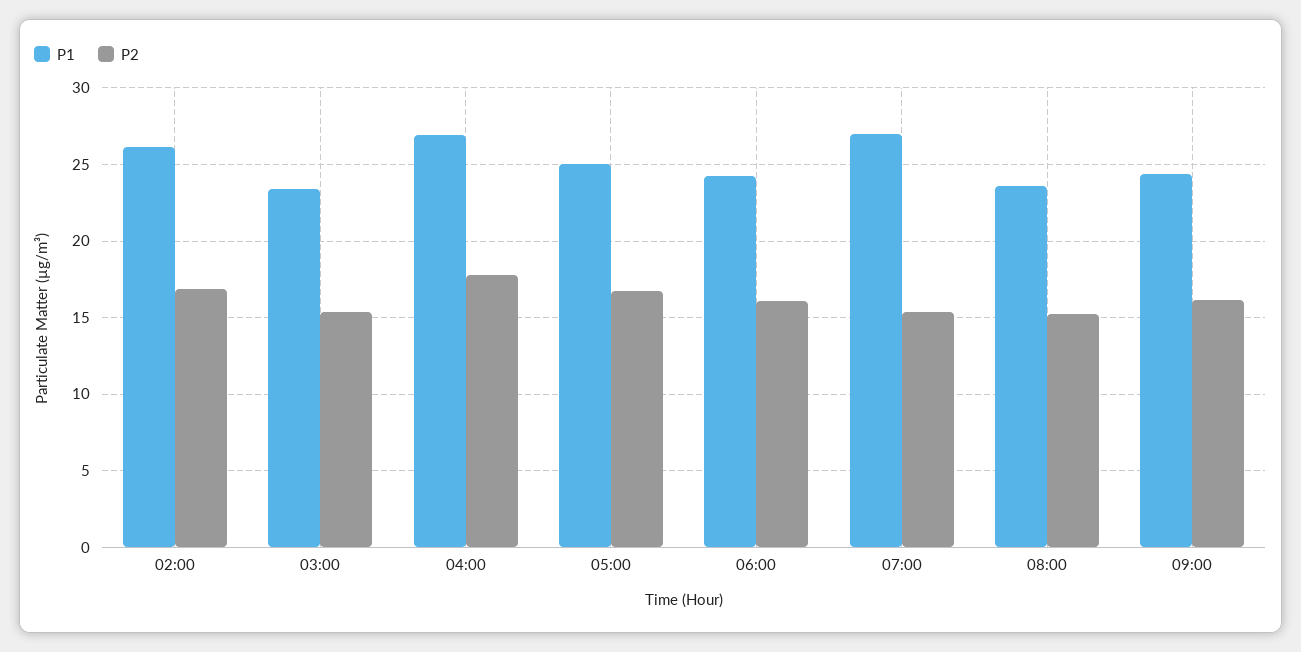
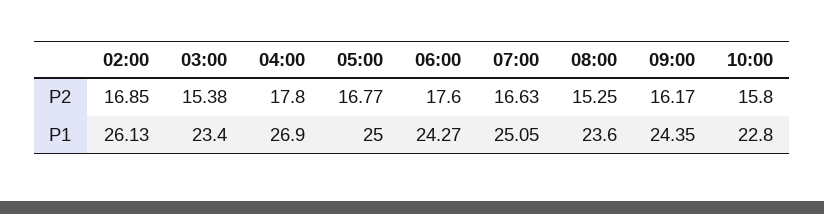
P2, 06:00: 16 -> 17.6
P1, 07:00: 27 -> 25.05
P2, 07:00: 15.5 -> 16.63
P2, 10:00: none -> 15.8
P1, 10:00: none -> 22.8

